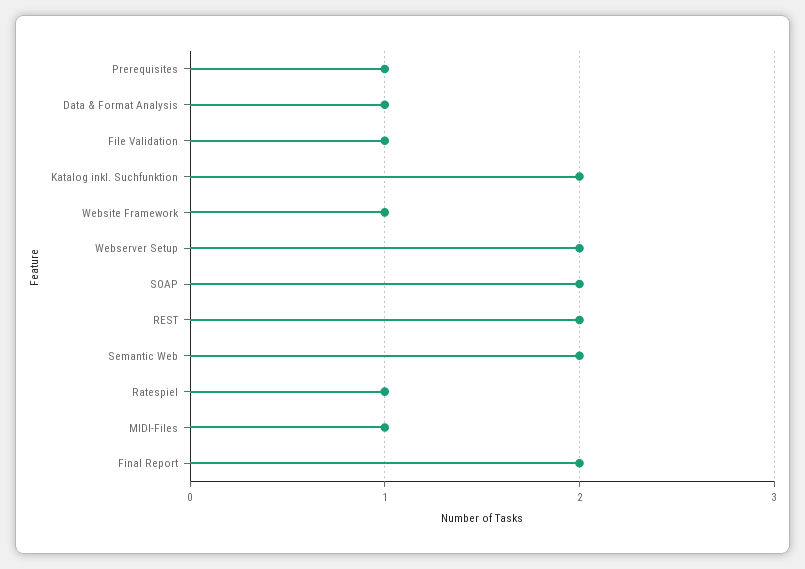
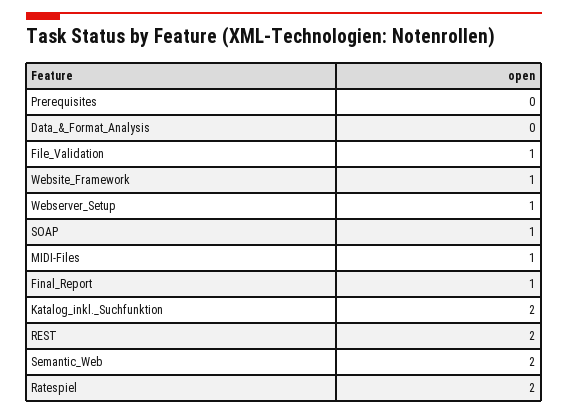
Prerequisites: 1 -> 0
Data & Format Analysis: 1 -> 0
Webserver Setup: 2 -> 1
SOAP: 2 -> 1
Ratespiel: 1 -> 2
Final Report: 2 -> 1

